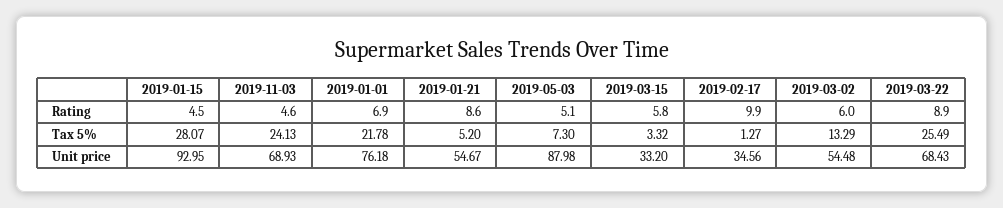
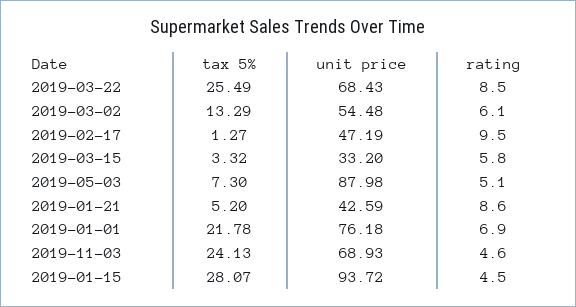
2019-02-17, Rating: 9.9 -> 9.5
2019-03-02, Rating: 6 -> 6.1
2019-03-22, Rating: 8.9 -> 8.5
2019-01-15, Unit price: 92.95 -> 93.72
2019-01-21, Unit price: 54.67 -> 42.59
2019-02-17, Unit price: 34.56 -> 47.19

